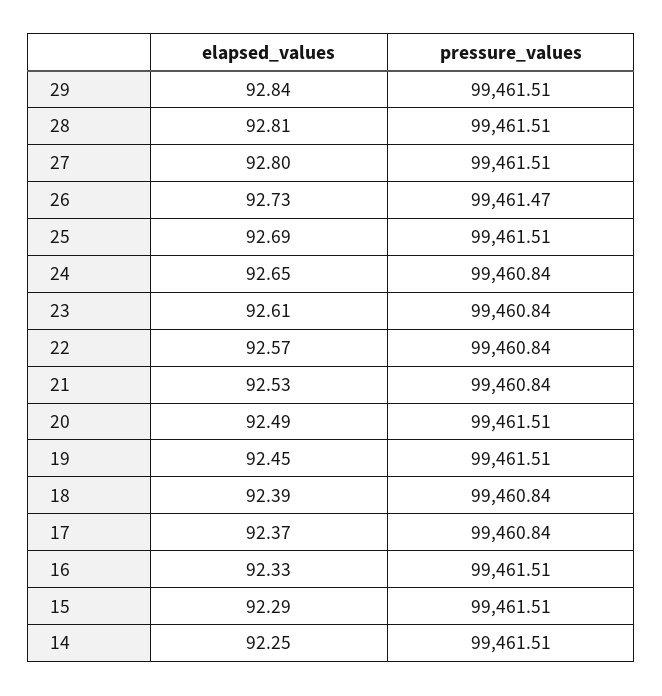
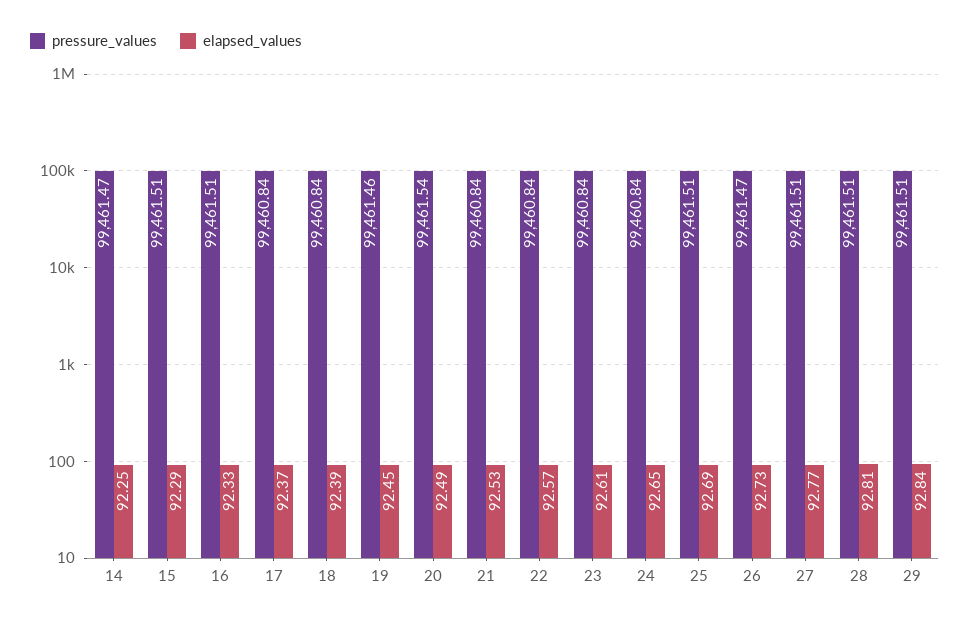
elapsed_values, 27: 92.8 -> 92.77
pressure_values, 20: 99461.51 -> 99461.54
pressure_values, 19: 99461.51 -> 99461.46
pressure_values, 14: 99461.51 -> 99461.47

